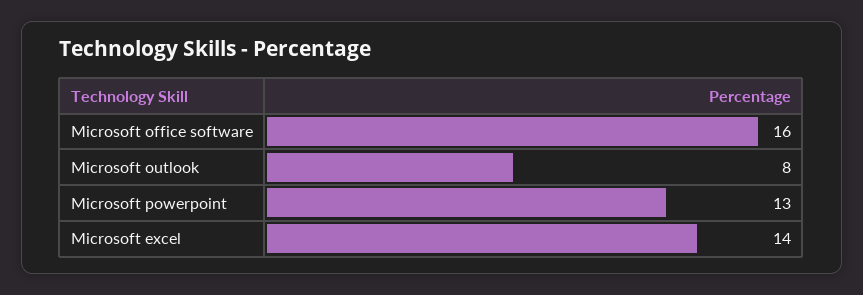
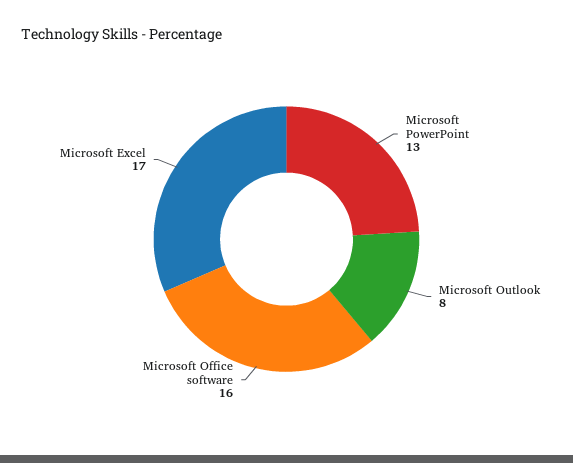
Microsoft excel: 14 -> 17

